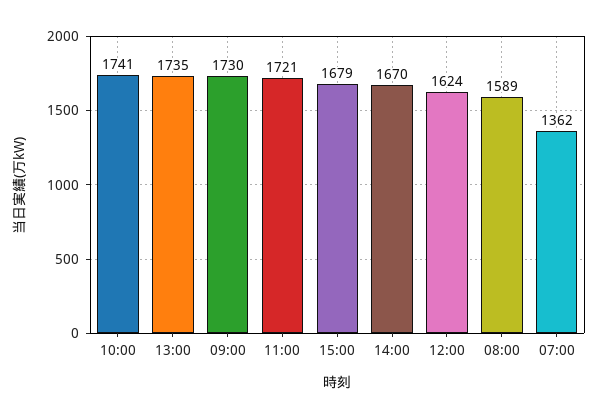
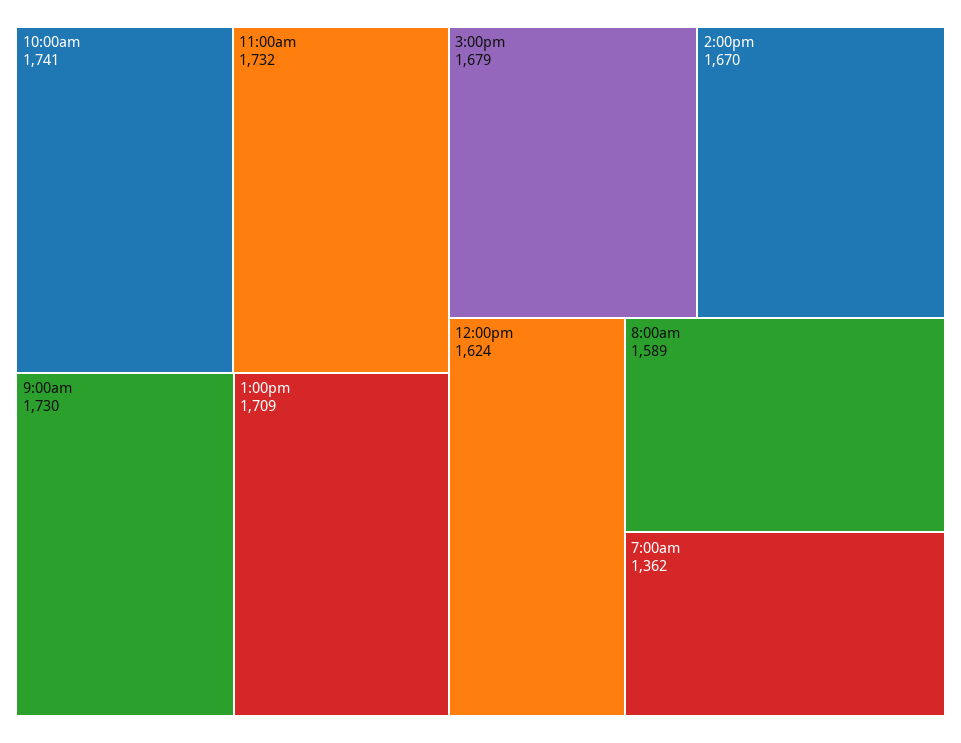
13:00: 1735 -> 1709
11:00: 1721 -> 1732

